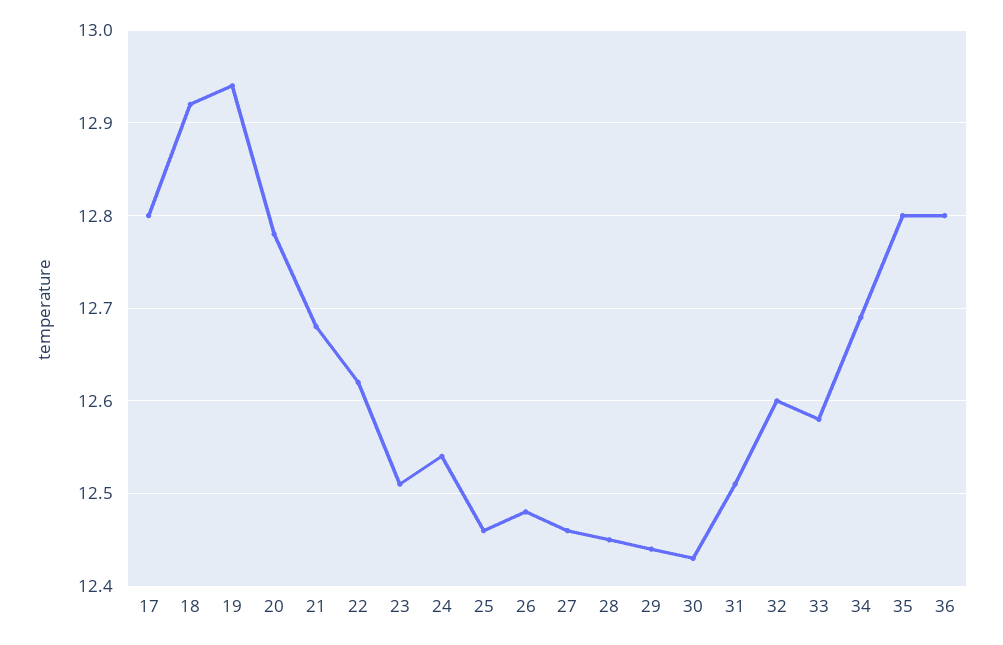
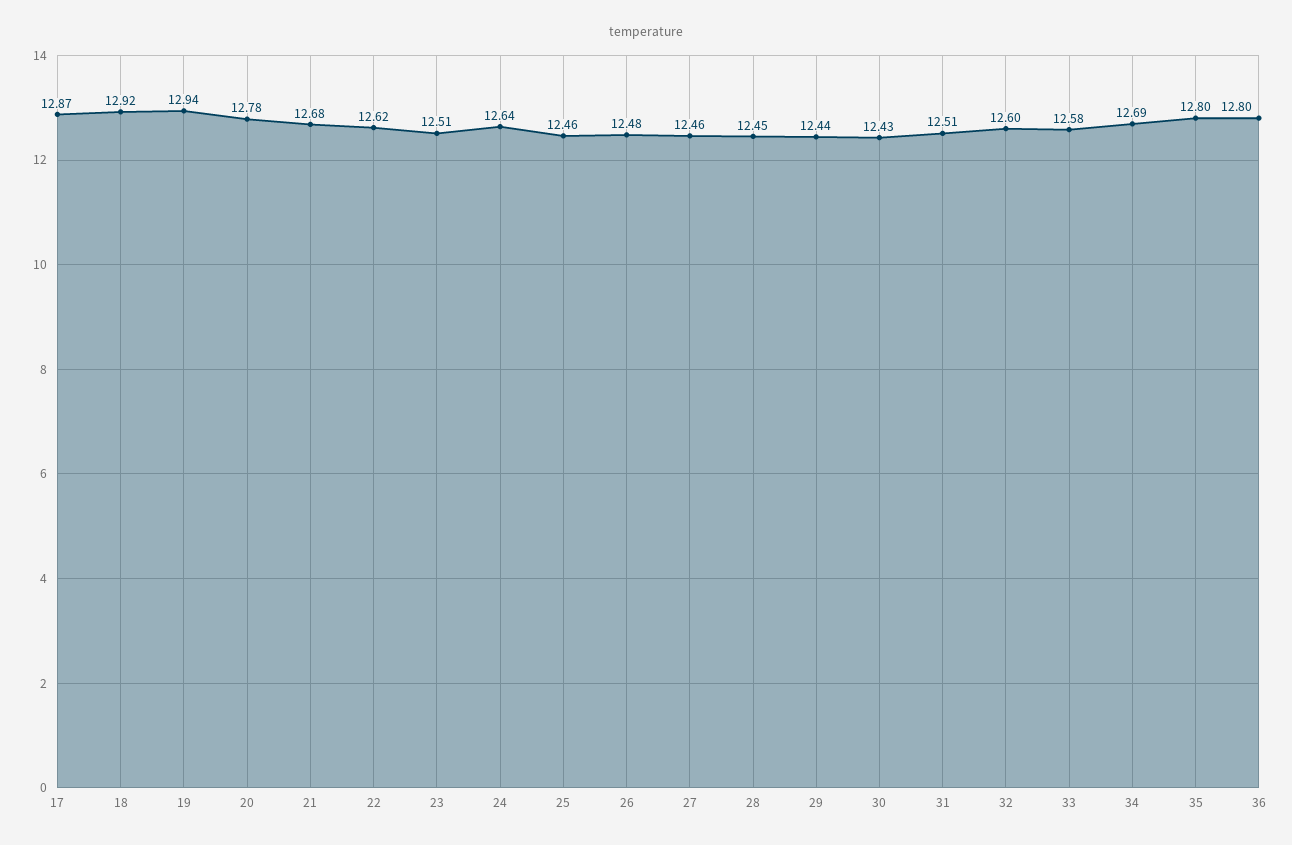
17: 12.8 -> 12.87
24: 12.54 -> 12.64

